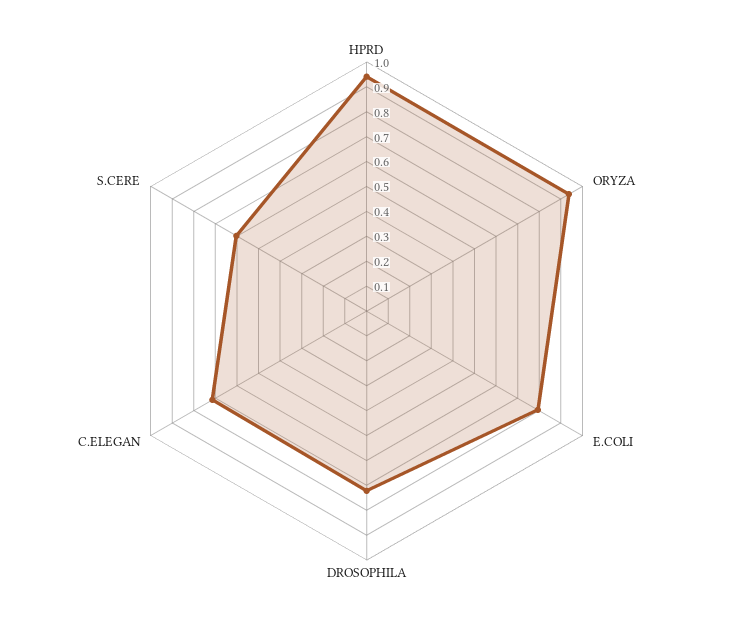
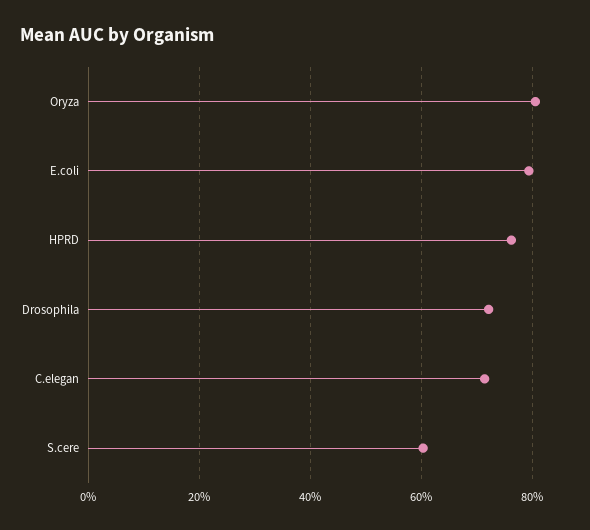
HPRD: 0.95 -> 0.76
ORYZA: 0.95 -> 0.8

